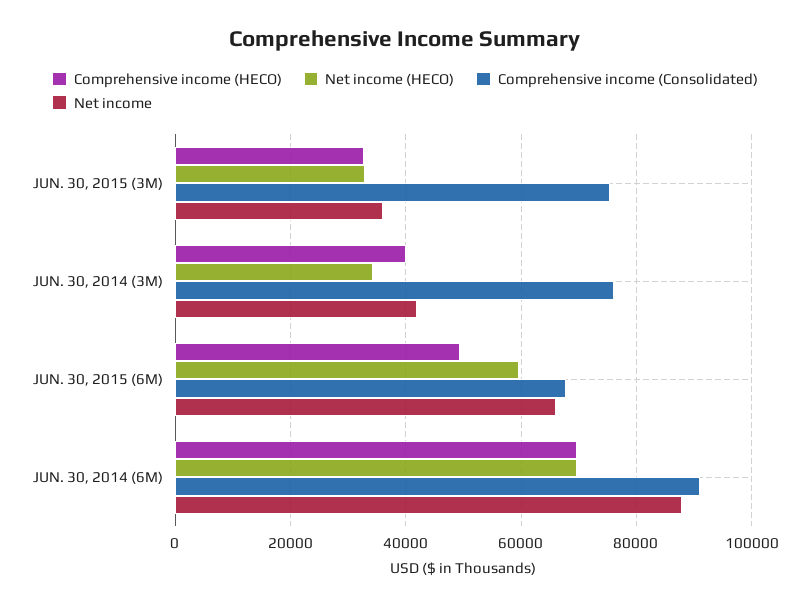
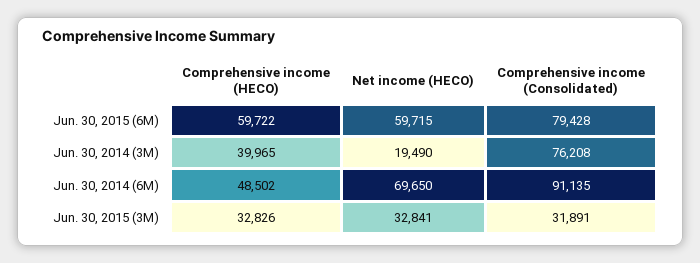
Comprehensive income (Consolidated), JUN. 30, 2015 (3M): 76000 -> 31891
Net income, JUN. 30, 2015 (3M): 36000 -> none
Net income (HECO), JUN. 30, 2014 (3M): 34000 -> 19490
Net income, JUN. 30, 2014 (3M): 42000 -> none
Comprehensive income (HECO), JUN. 30, 2015 (6M): 50000 -> 59722
Comprehensive income (Consolidated), JUN. 30, 2015 (6M): 68000 -> 79428
Net income, JUN. 30, 2015 (6M): 66000 -> none
Comprehensive income (HECO), JUN. 30, 2014 (6M): 70000 -> 48502
Net income, JUN. 30, 2014 (6M): 88000 -> none

